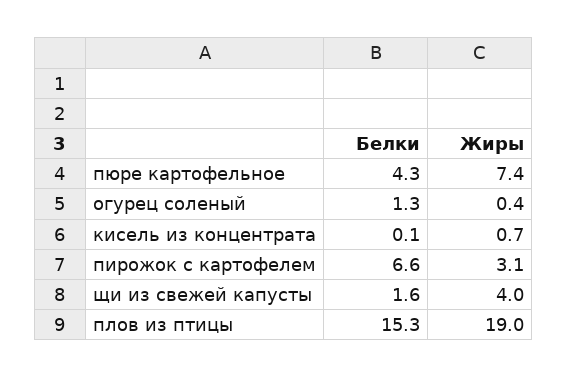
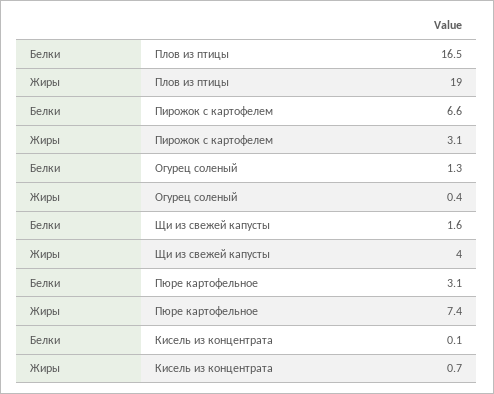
Белки, пюре картофельное: 4.3 -> 3.1
Белки, плов из птицы: 15.3 -> 16.5

